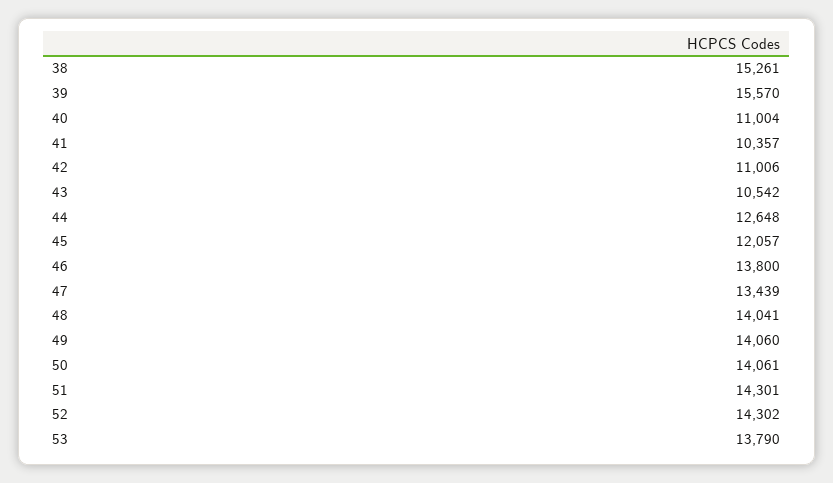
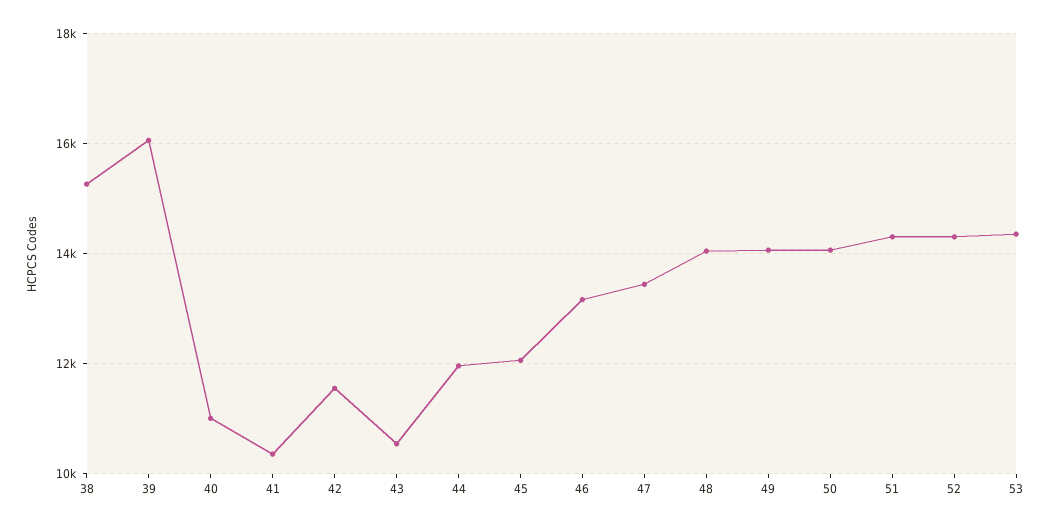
39: 15570 -> 16000
42: 11006 -> 11600
44: 12648 -> 12000
46: 13800 -> 13200
53: 13790 -> 14400

